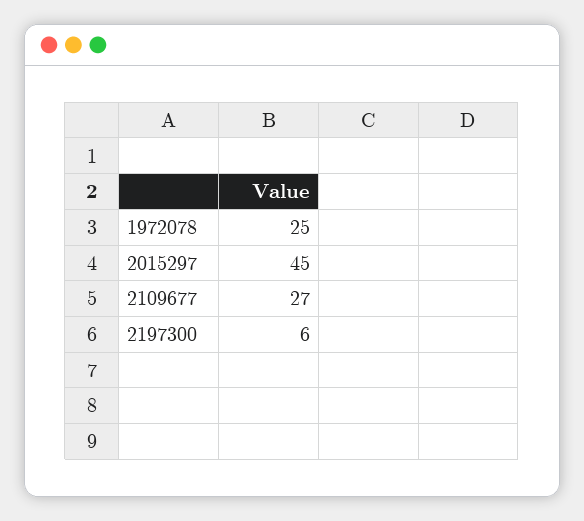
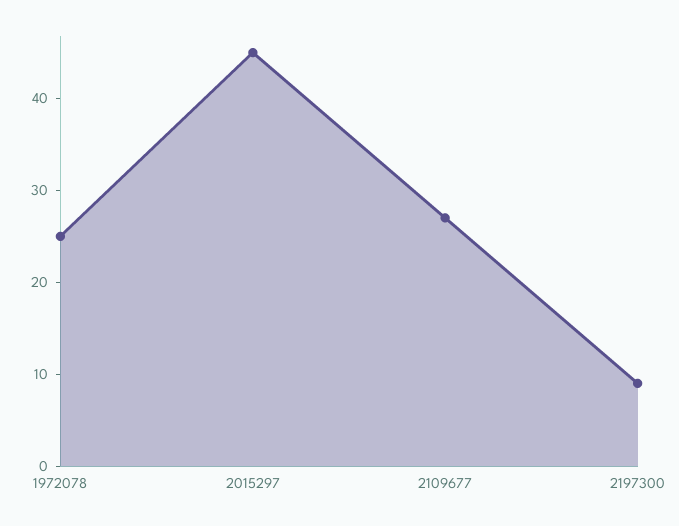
2197300: 6 -> 9

